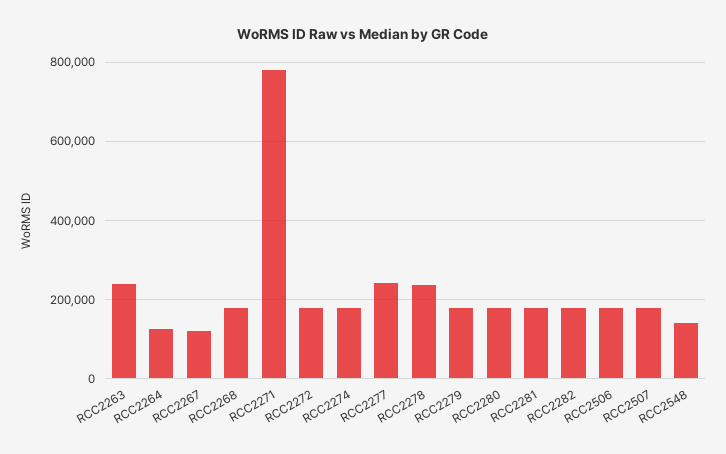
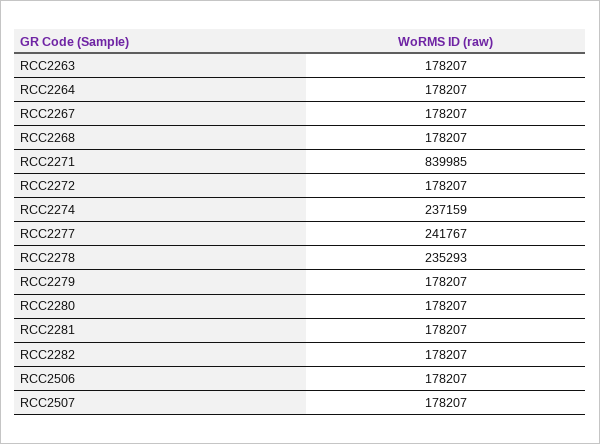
RCC2263: 240000 -> 178207
RCC2264: 120000 -> 178207
RCC2267: 120000 -> 178207
RCC2271: 780000 -> 839985
RCC2274: 180000 -> 237159
RCC2548: 140000 -> none

